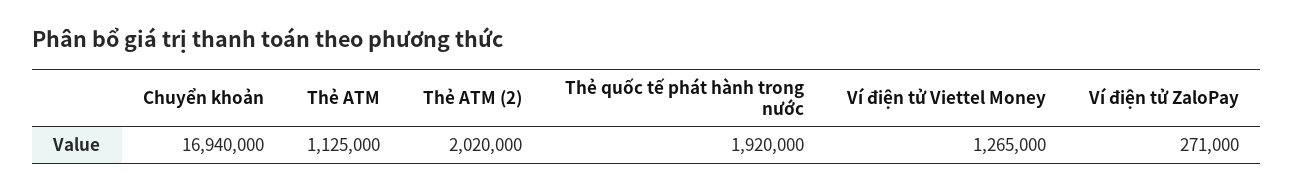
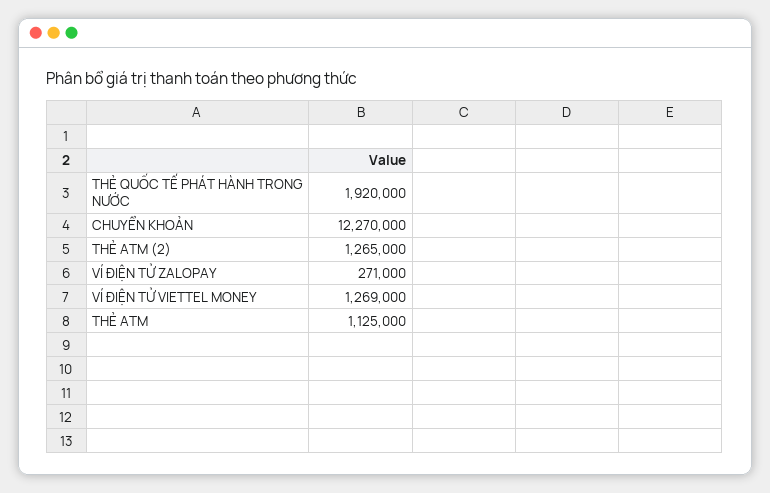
Chuyển khoản: 16940000 -> 12270000
Thẻ ATM (2): 2020000 -> 1265000
Ví điện tử Viettel Money: 1265000 -> 1269000

